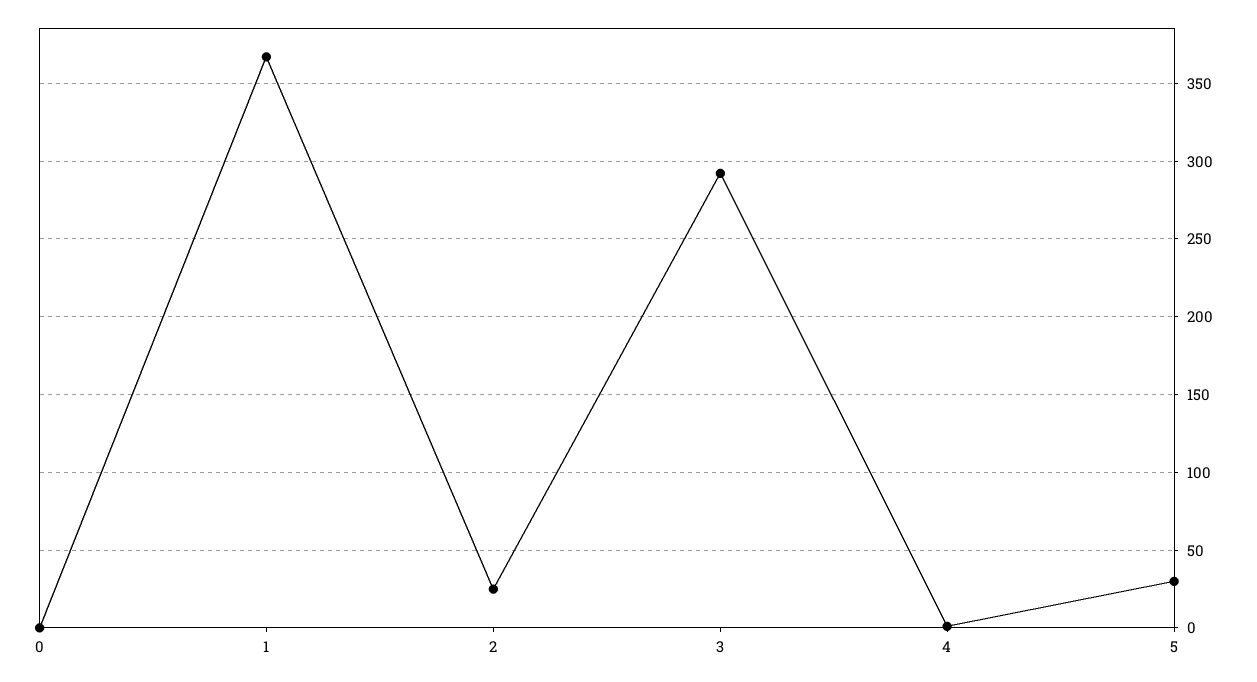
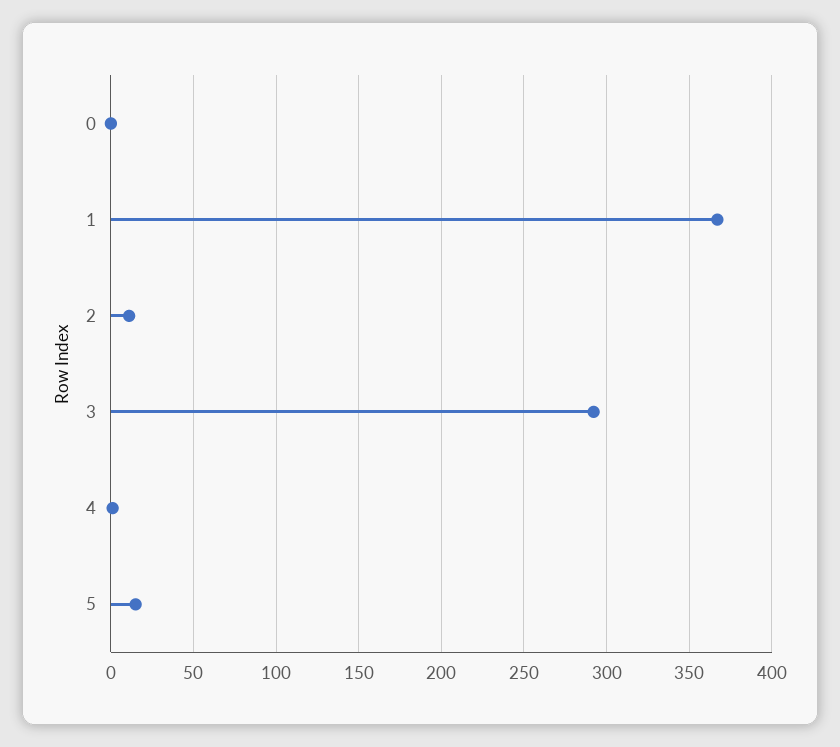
2: 25 -> 10
5: 30 -> 15

